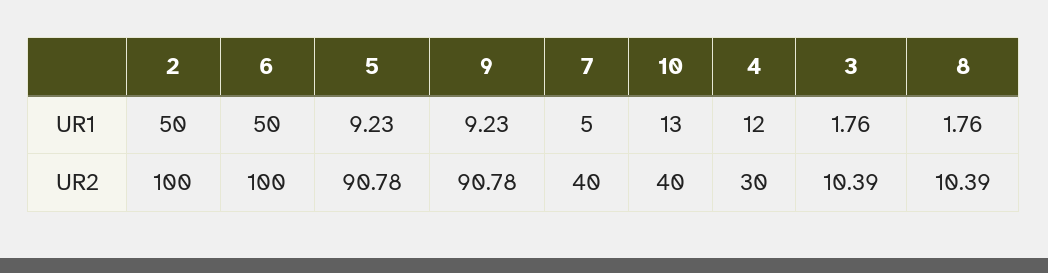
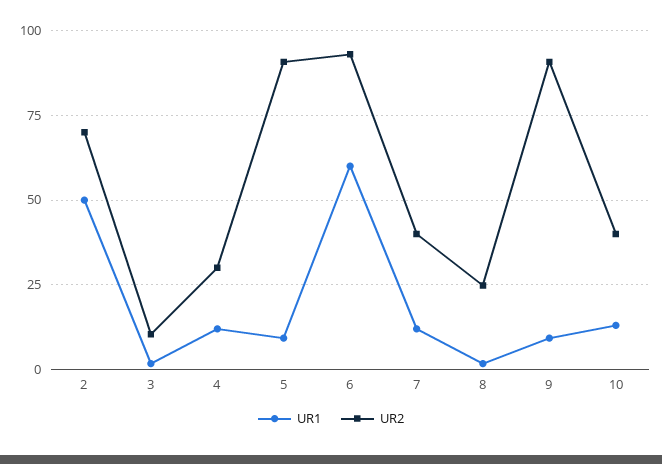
UR1, 6: 50 -> 60
UR1, 7: 5 -> 12.5
UR2, 2: 100 -> 70
UR2, 6: 100 -> 92.5
UR2, 8: 10.39 -> 25

